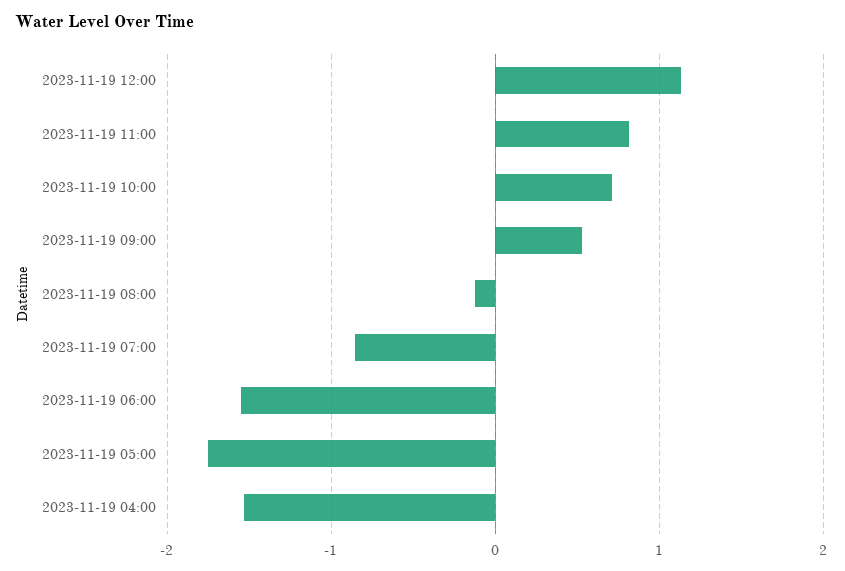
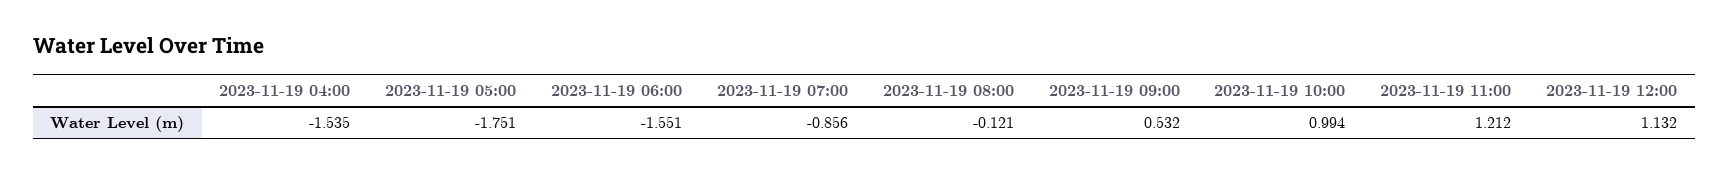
2023-11-19 11:00: 0.8 -> 1.212
2023-11-19 10:00: 0.7 -> 0.994

